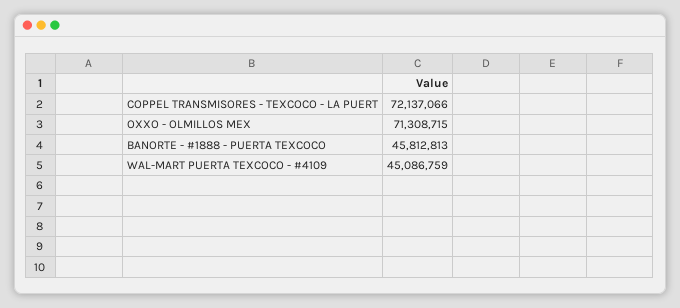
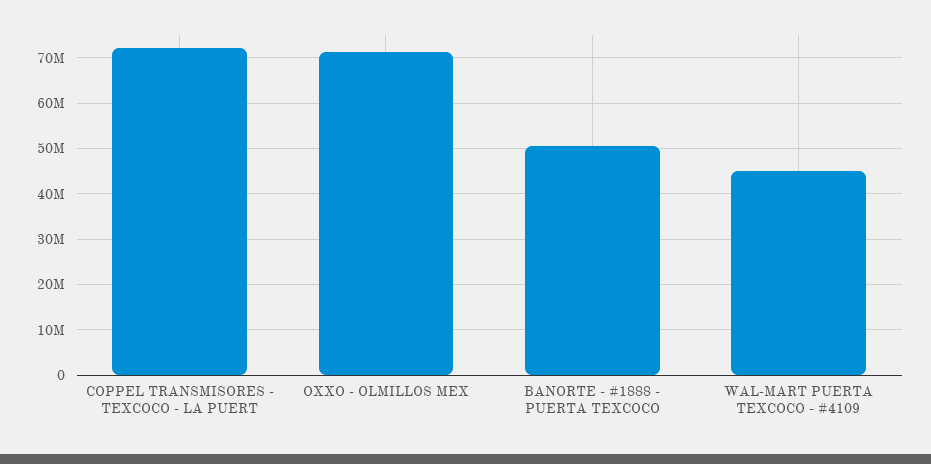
BANORTE - #1888 - PUERTA TEXCOCO: 45812813 -> 50000000

